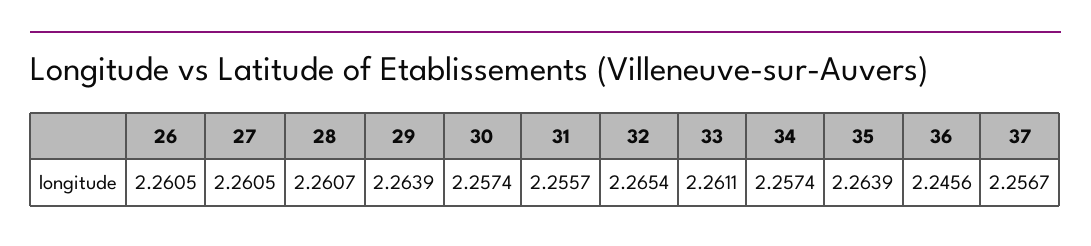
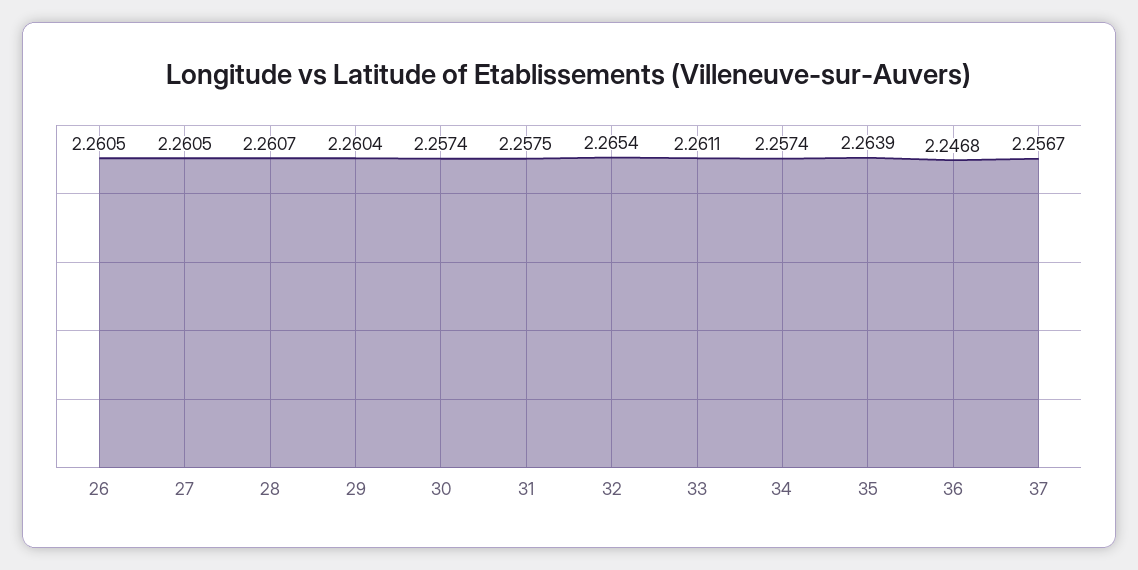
29: 2.2639 -> 2.2604
31: 2.2557 -> 2.2575
36: 2.2456 -> 2.2468

